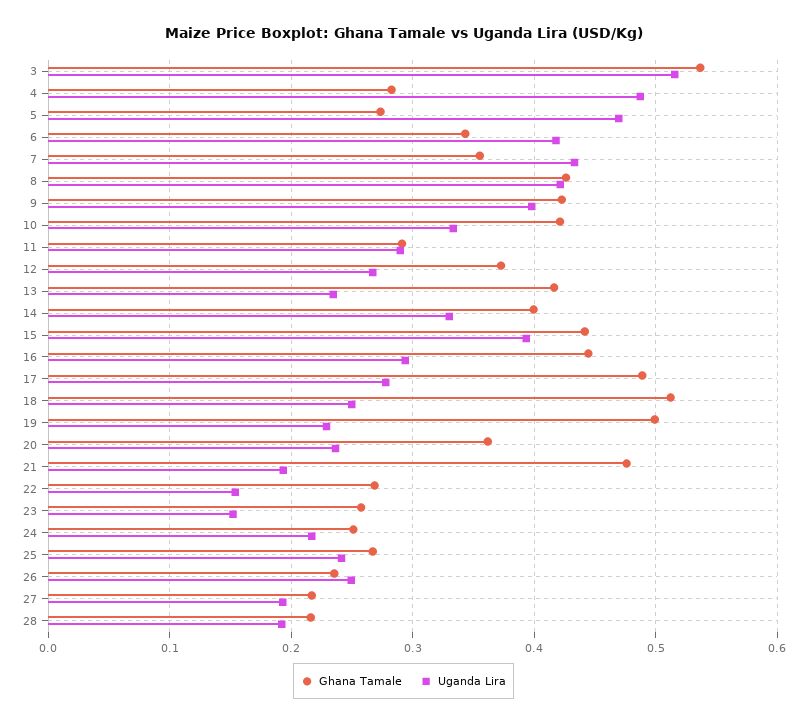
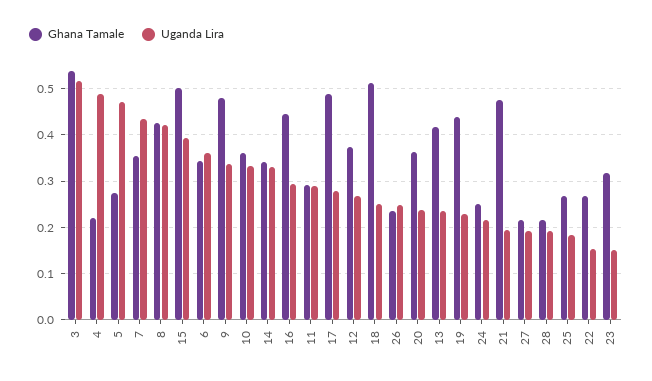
Ghana Tamale, 4: 0.28 -> 0.22
Uganda Lira, 6: 0.42 -> 0.36
Ghana Tamale, 9: 0.42 -> 0.48
Uganda Lira, 9: 0.4 -> 0.34
Ghana Tamale, 10: 0.42 -> 0.36
Ghana Tamale, 14: 0.4 -> 0.34
Ghana Tamale, 15: 0.44 -> 0.5
Ghana Tamale, 19: 0.5 -> 0.44
Ghana Tamale, 23: 0.26 -> 0.32
Uganda Lira, 25: 0.24 -> 0.18

